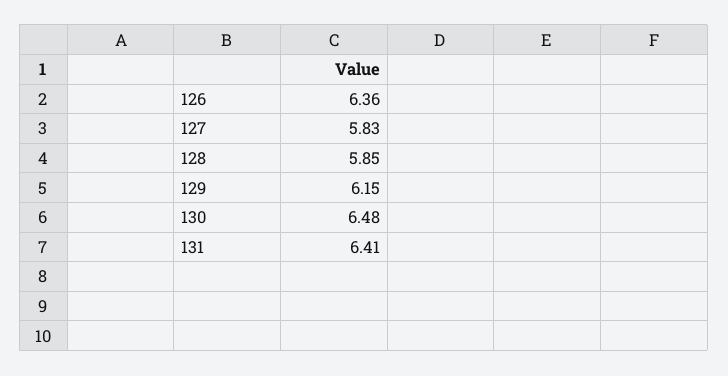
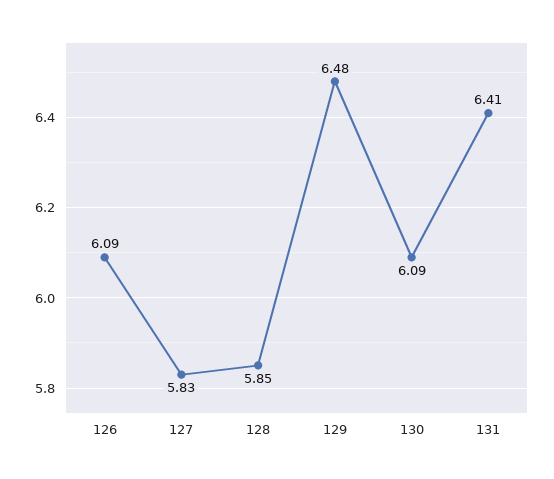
126: 6.36 -> 6.09
129: 6.15 -> 6.48
130: 6.48 -> 6.09

